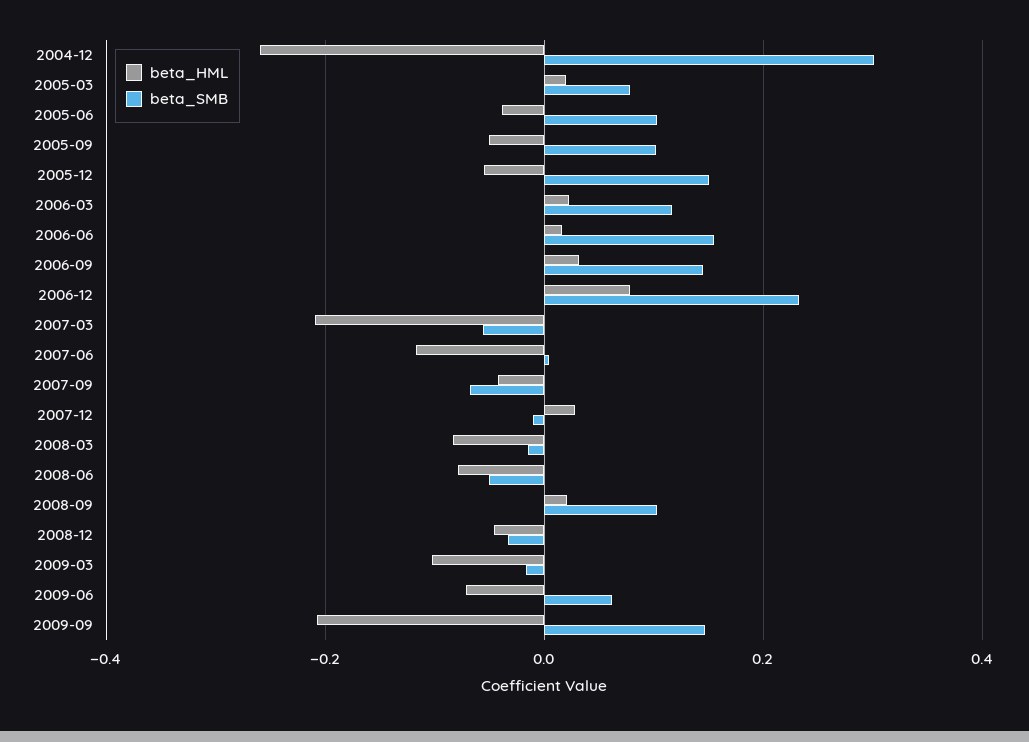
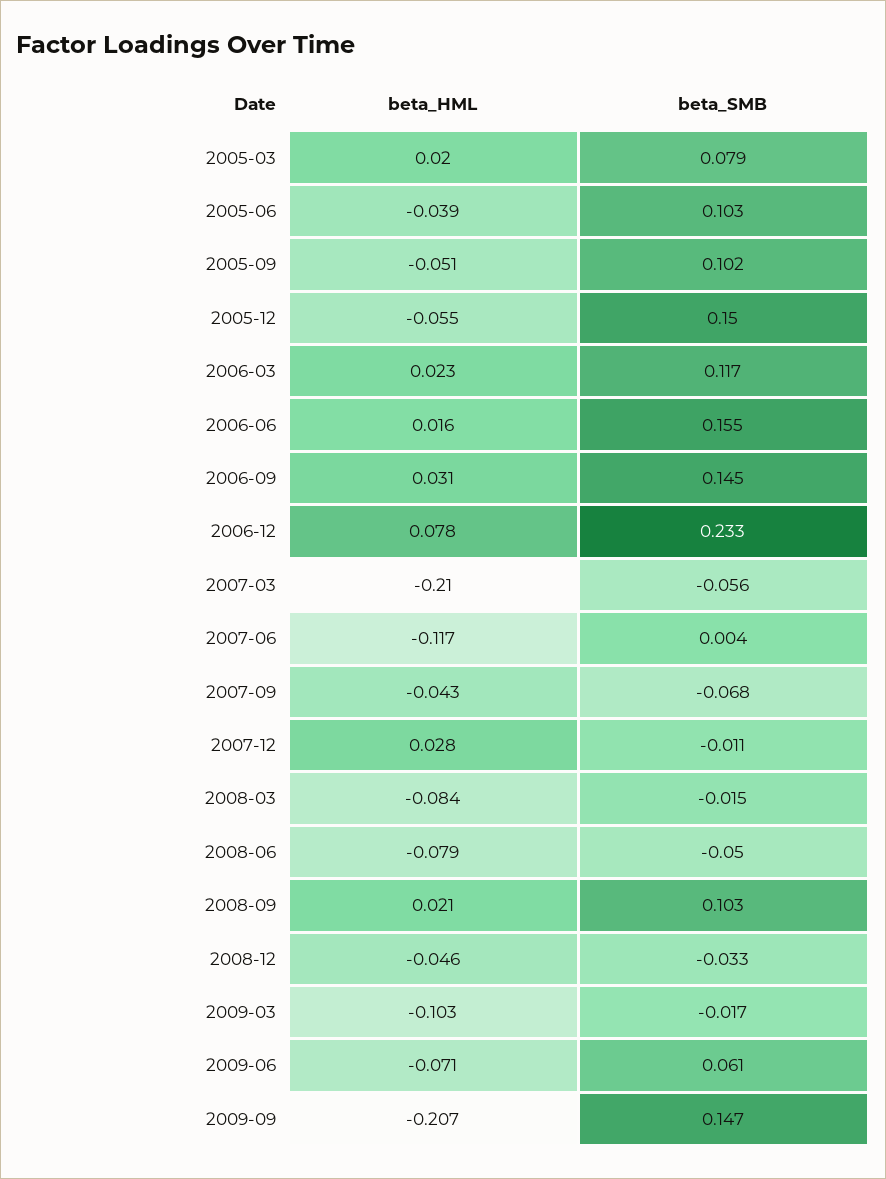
beta_HML, 2004-12: -0.26 -> none
beta_SMB, 2004-12: 0.3 -> none

